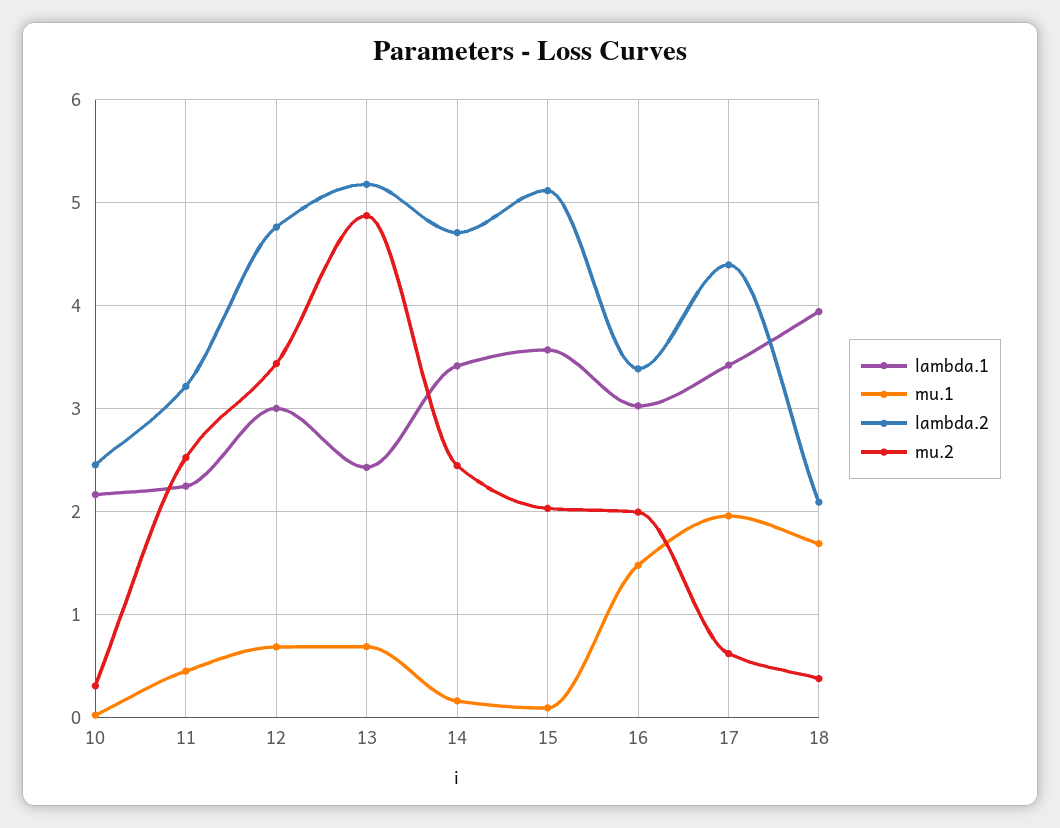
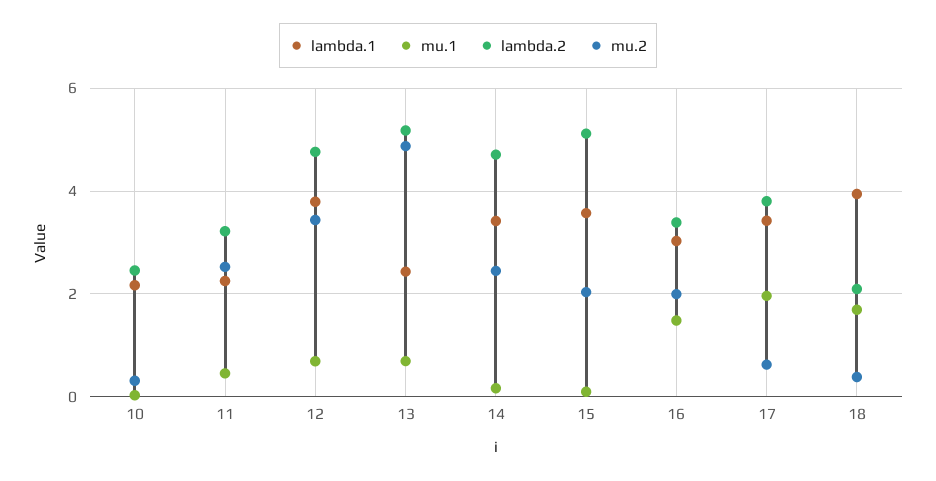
lambda.1, 12: 3 -> 3.8
lambda.2, 17: 4.4 -> 3.8

